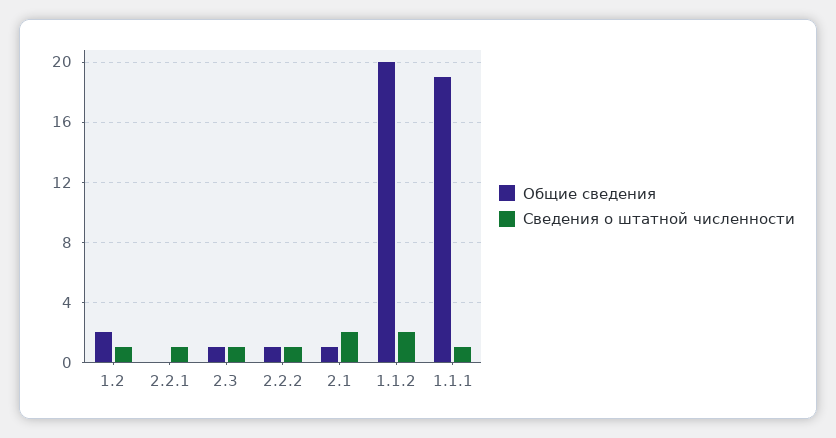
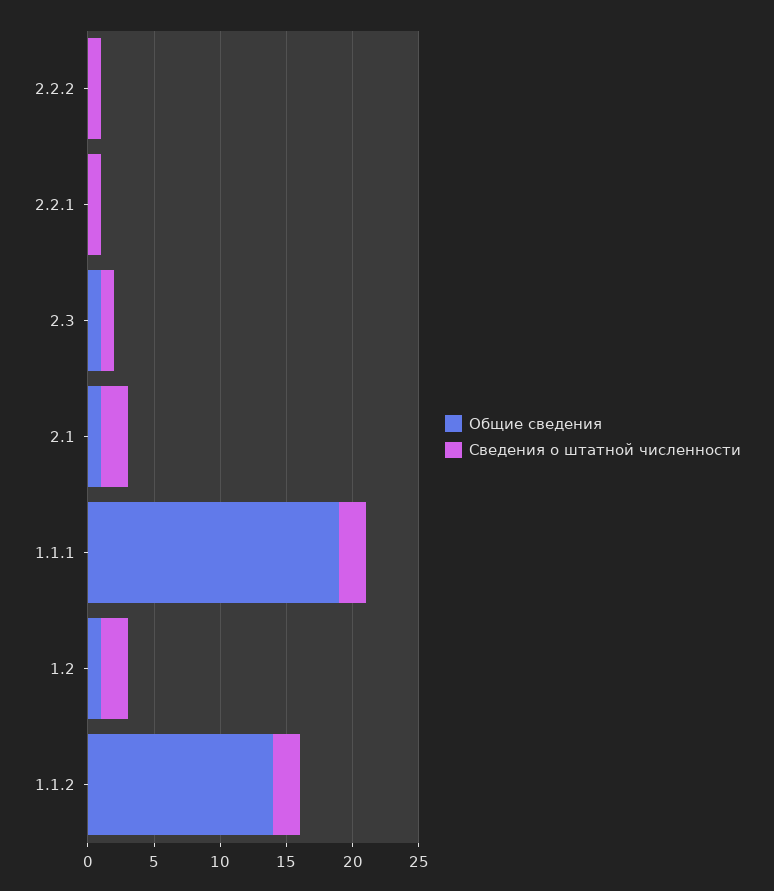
Общие сведения, 1.2: 2 -> 1
Сведения о штатной численности, 1.2: 1 -> 2
Общие сведения, 2.2.2: 1 -> 0
Общие сведения, 1.1.2: 20 -> 14
Сведения о штатной численности, 1.1.1: 1 -> 2

